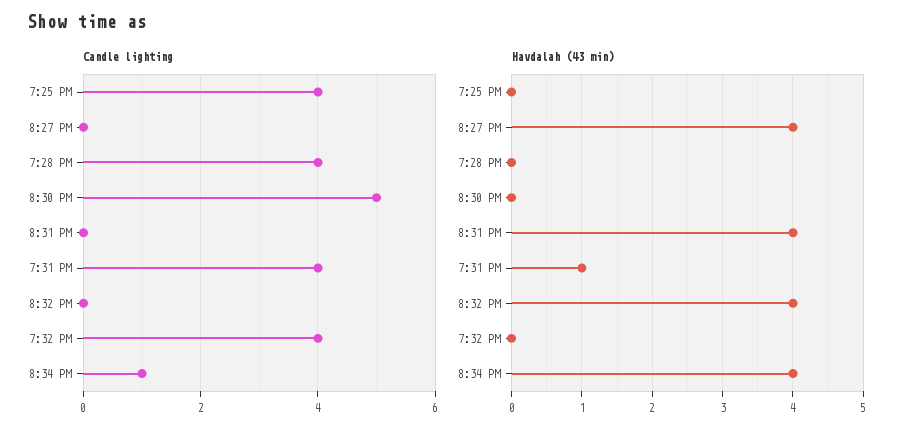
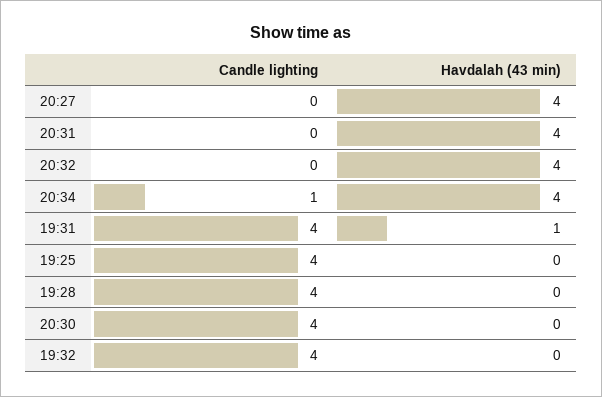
Candle lighting, 8:30 PM: 5 -> 4

